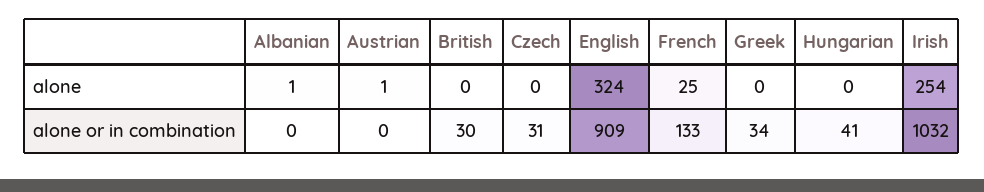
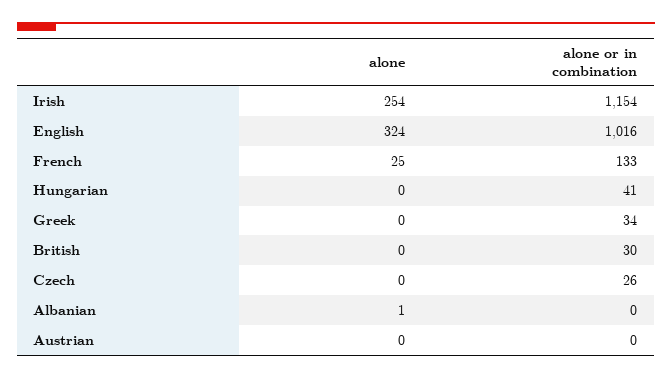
Austrian, alone: 1 -> 0
Czech, alone or in combination: 31 -> 26
English, alone or in combination: 909 -> 1016
Irish, alone or in combination: 1032 -> 1154

